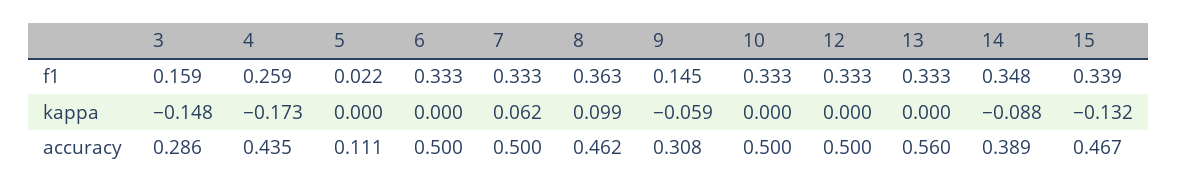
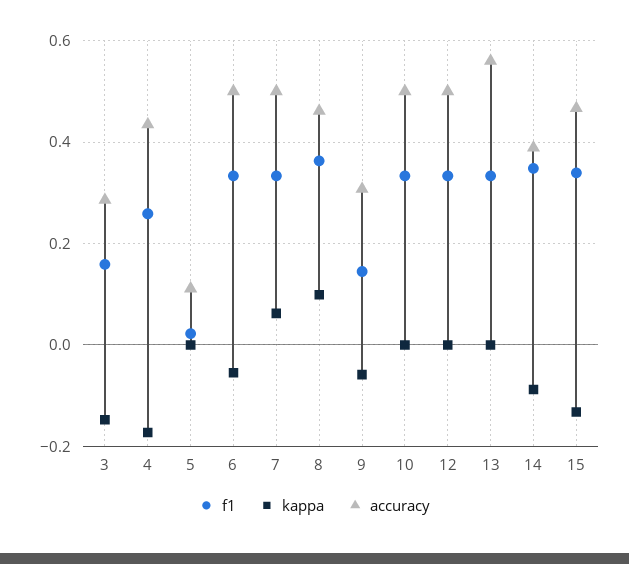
kappa, 6: 0 -> -0.06

